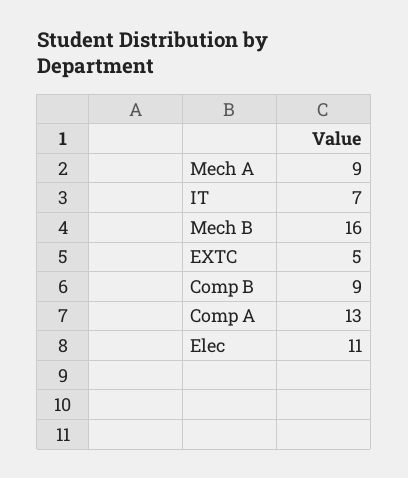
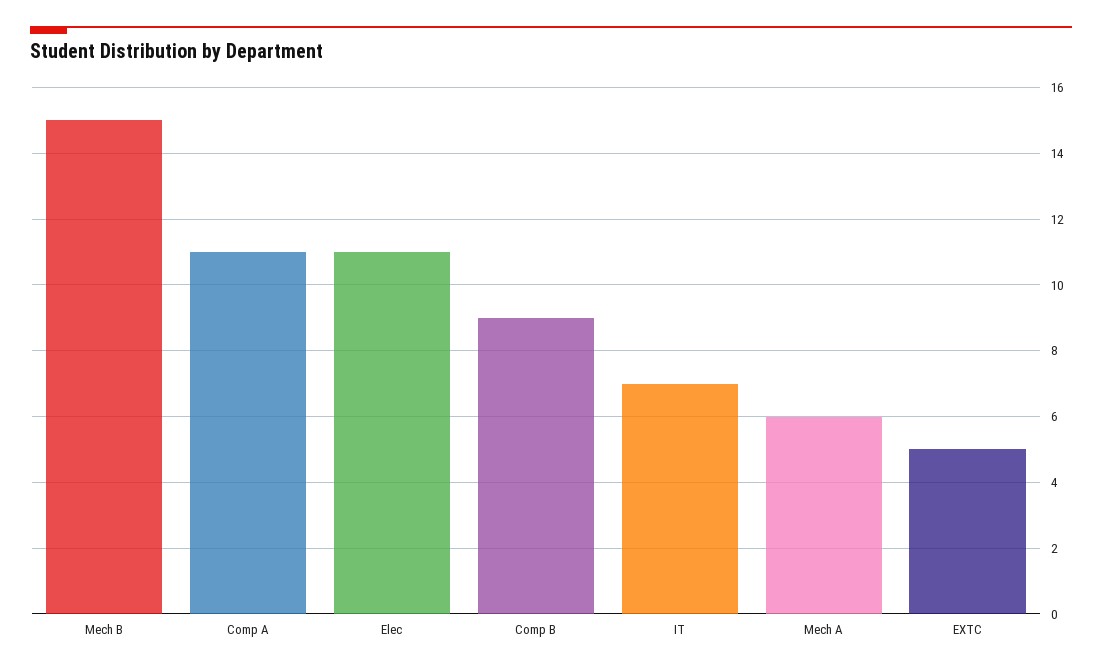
Mech A: 9 -> 6
Mech B: 16 -> 15
Comp A: 13 -> 11

